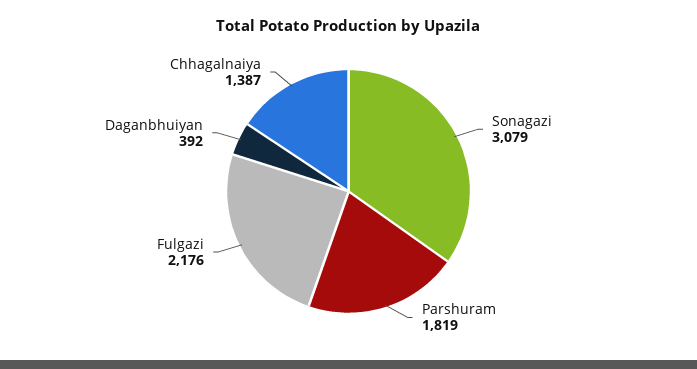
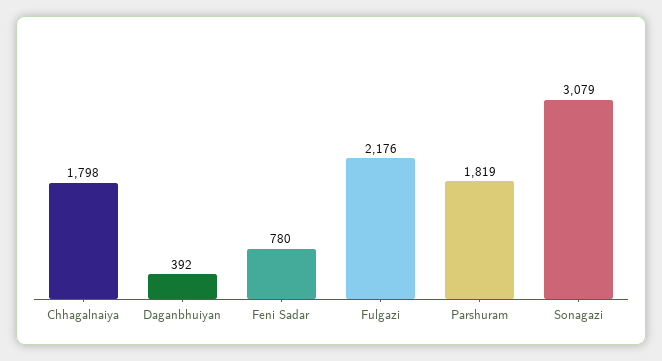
Chhagalnaiya: 1387 -> 1798
Feni Sadar: none -> 780

